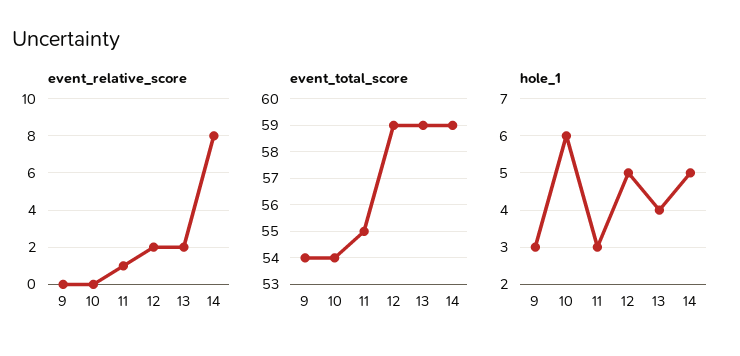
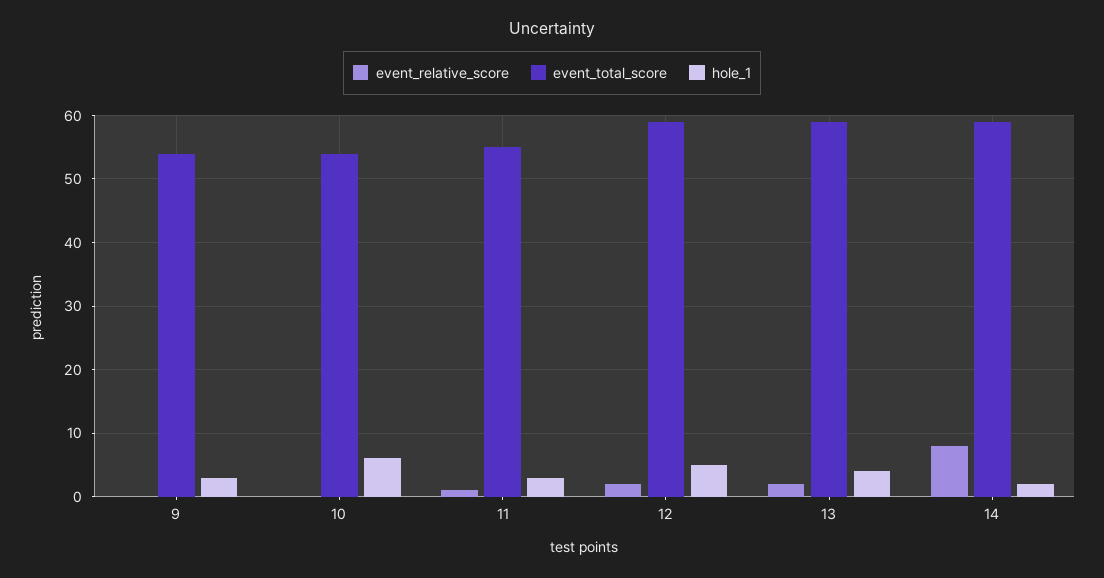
hole_1, 14: 5 -> 2

